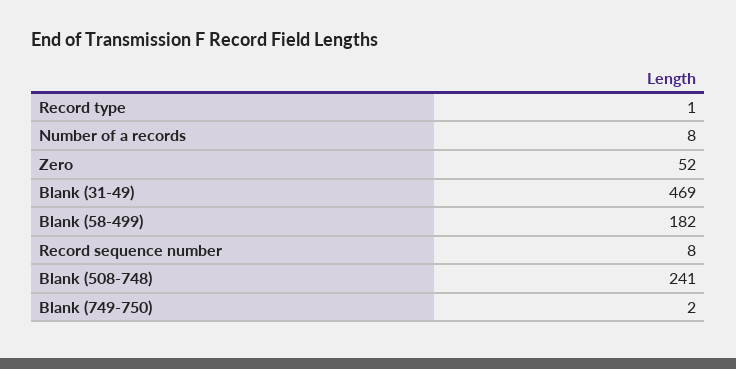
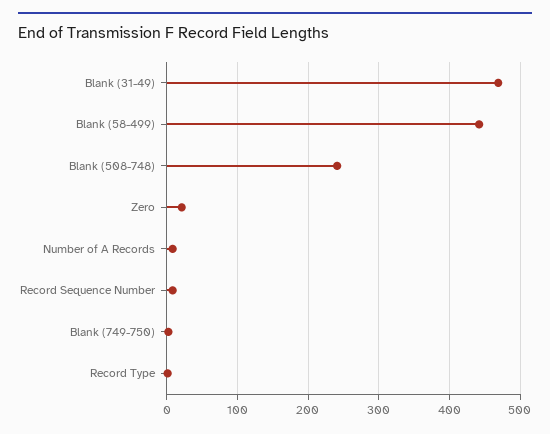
Zero: 52 -> 20
Blank (58-499): 182 -> 440

